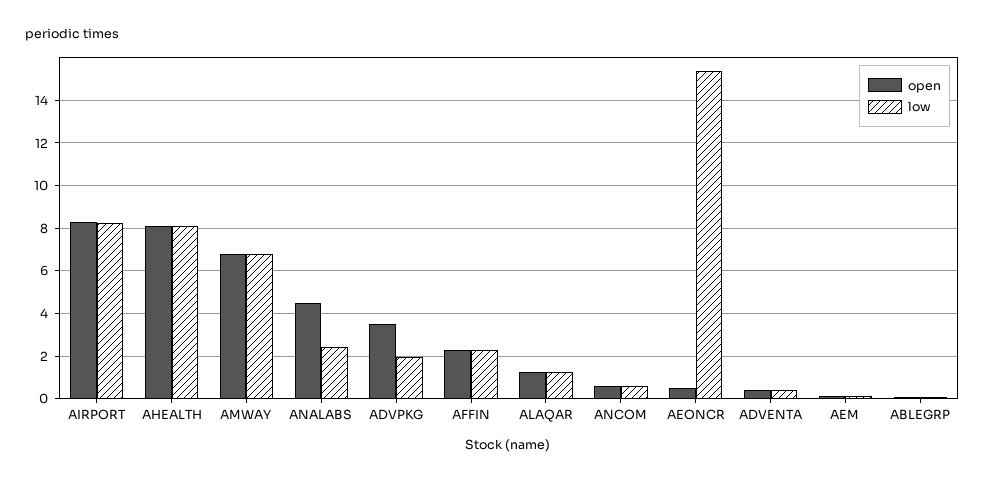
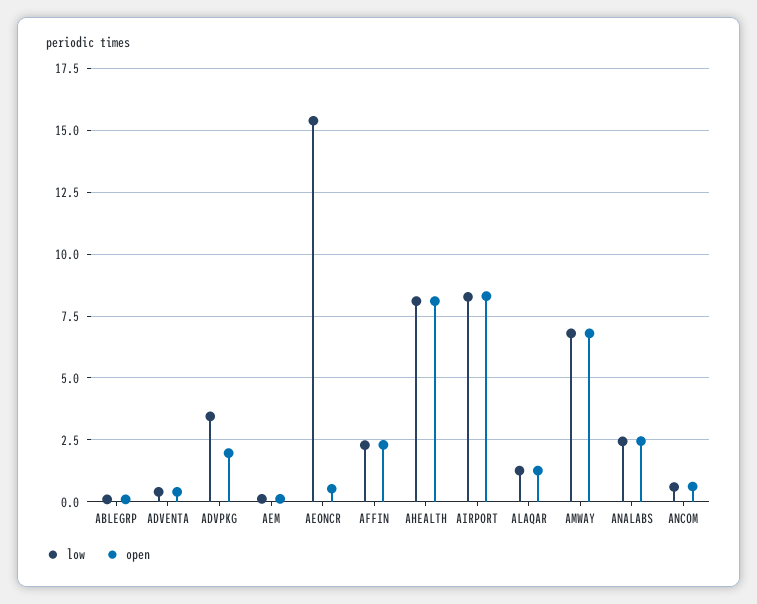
open, ANALABS: 4.5 -> 2.5
open, ADVPKG: 3.5 -> 2
low, ADVPKG: 2 -> 3.5

